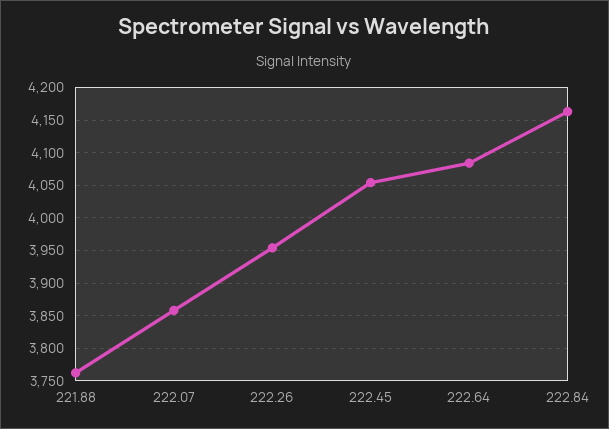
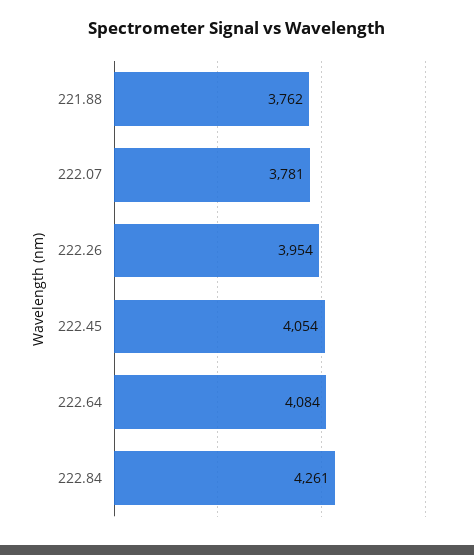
222.07: 3860 -> 3781
222.84: 4160 -> 4261

